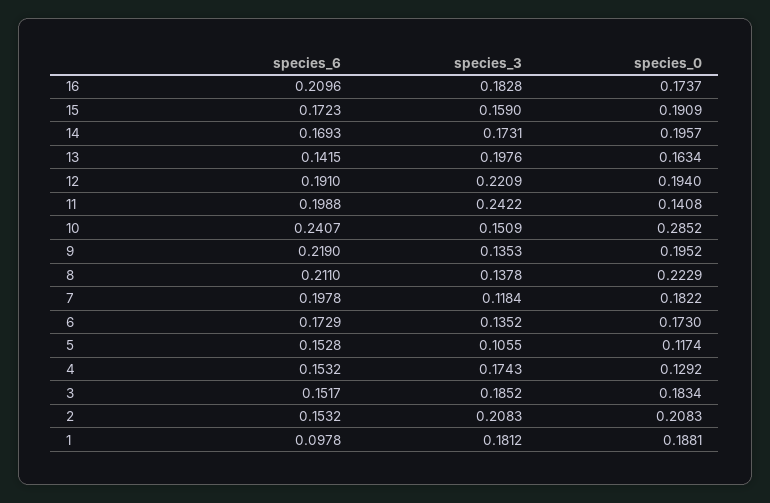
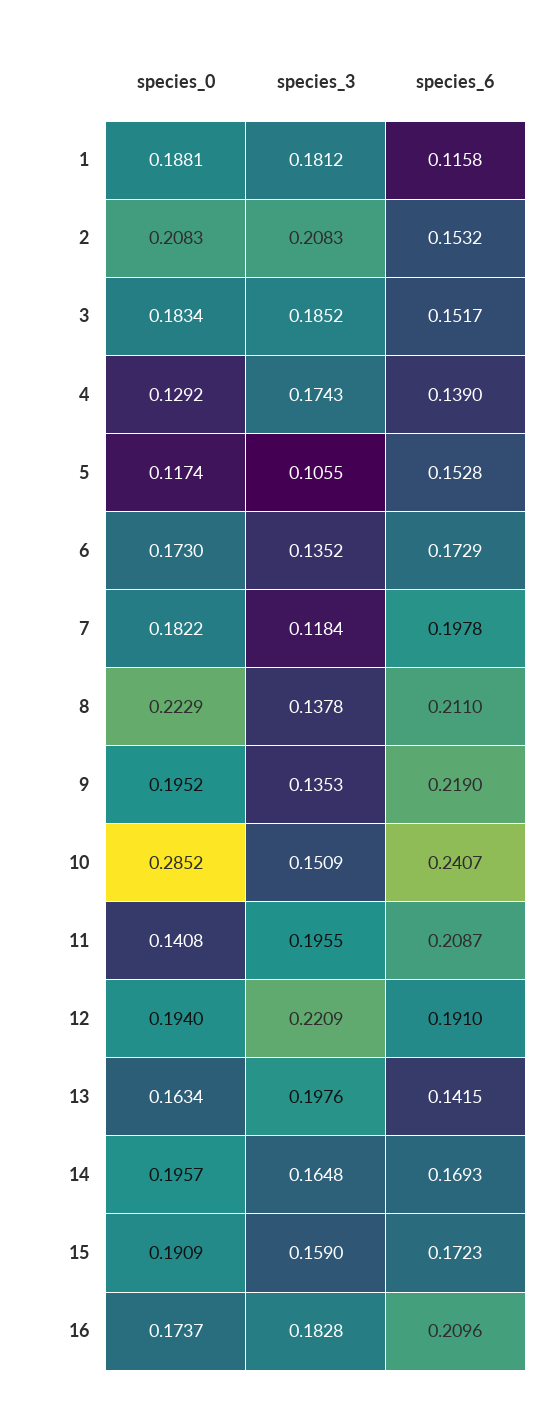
species_3, 14: 0.1731 -> 0.1648
species_6, 11: 0.1988 -> 0.2087
species_3, 11: 0.2422 -> 0.1955
species_6, 4: 0.1532 -> 0.139
species_6, 1: 0.0978 -> 0.1158

